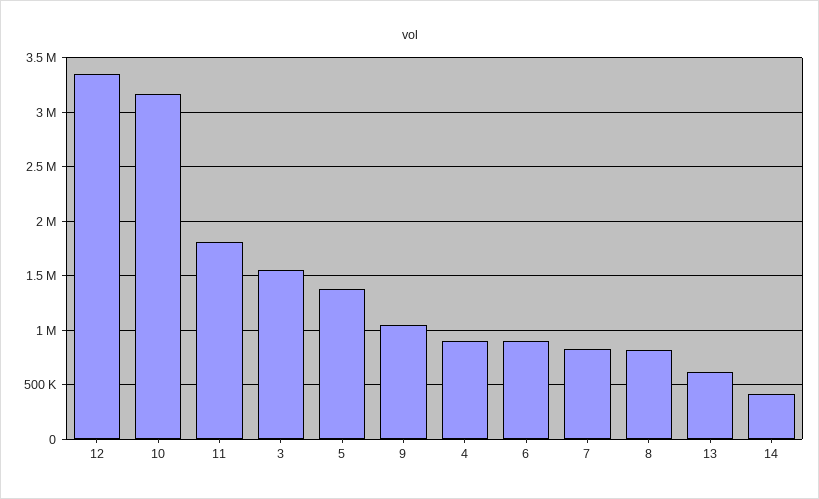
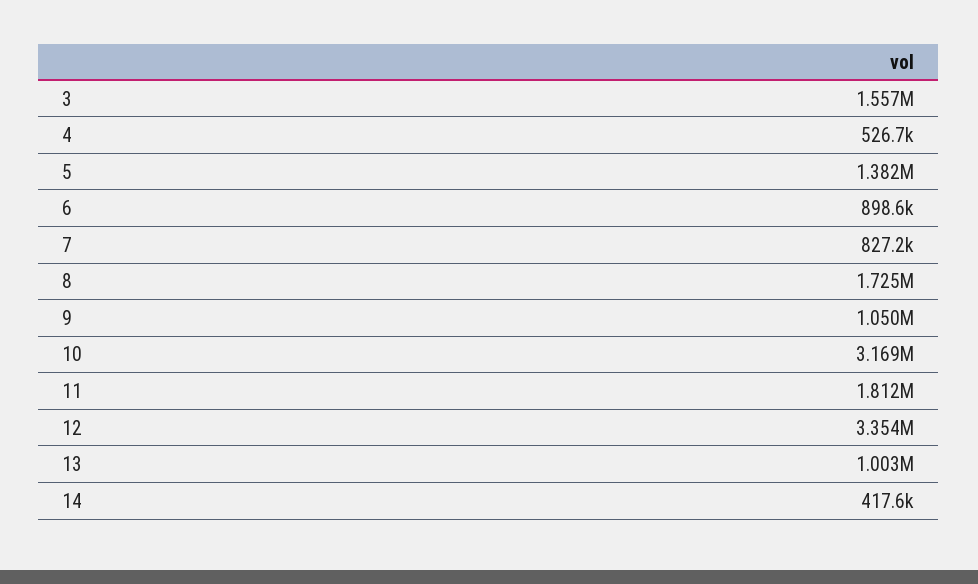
4: 900000 -> 526700
8: 800000 -> 1725000
13: 600000 -> 1003000

